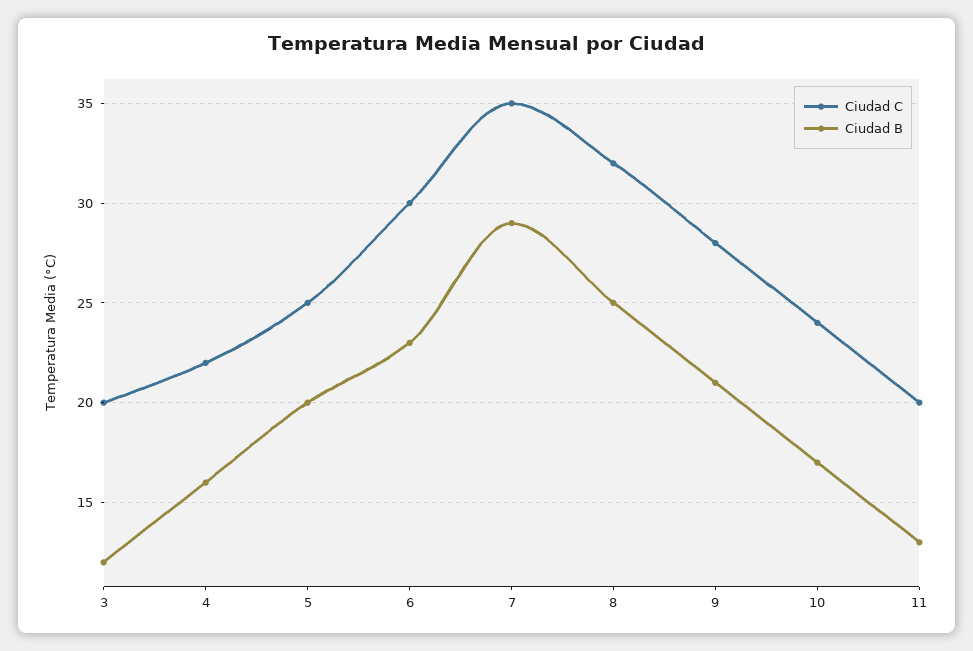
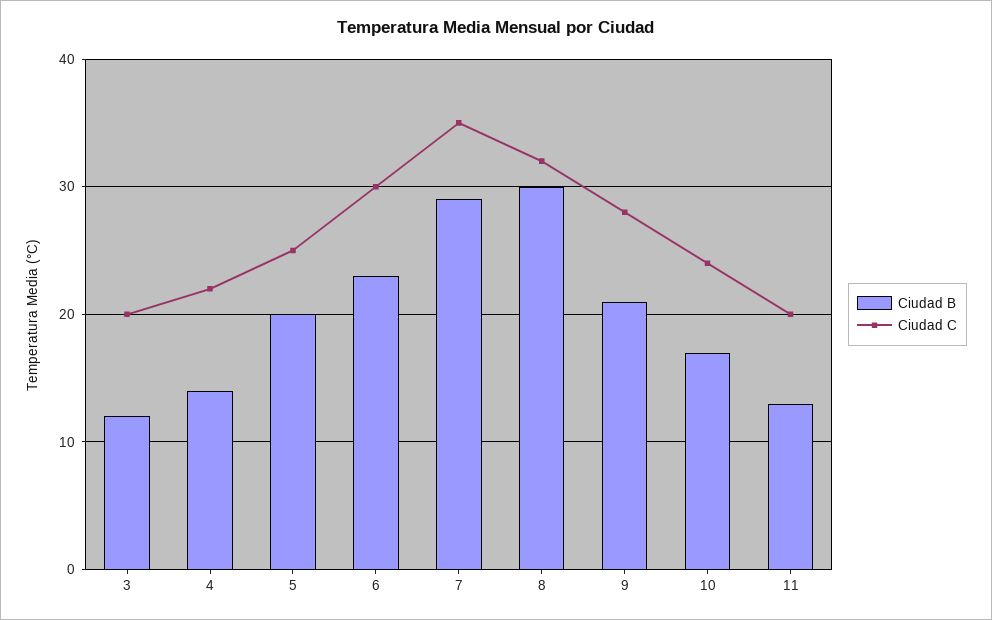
Ciudad B, 4: 16 -> 14
Ciudad B, 8: 25 -> 30

